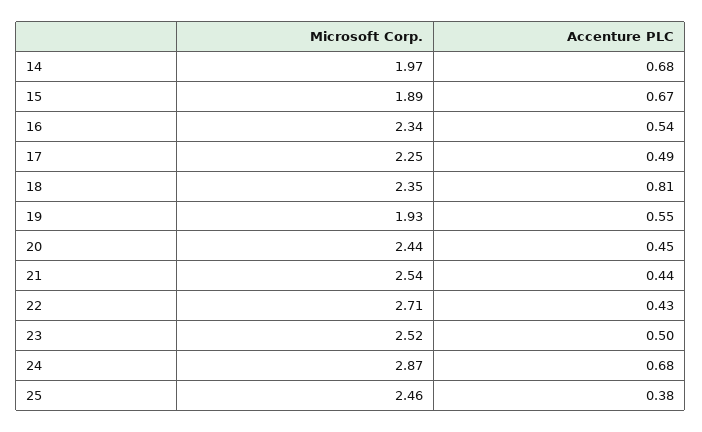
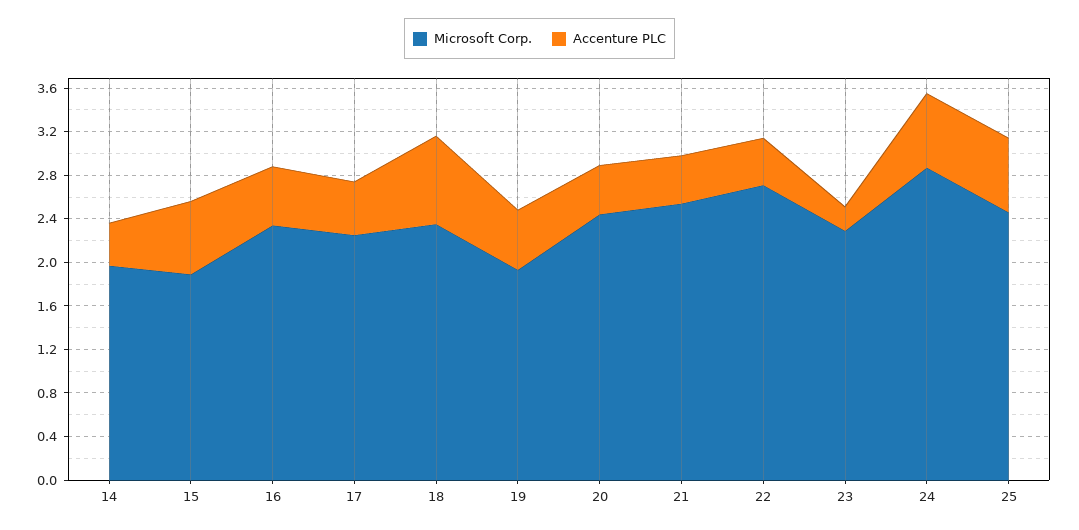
Accenture PLC, 14: 0.68 -> 0.4
Microsoft Corp., 23: 2.52 -> 2.3
Accenture PLC, 23: 0.5 -> 0.2
Accenture PLC, 25: 0.38 -> 0.7

